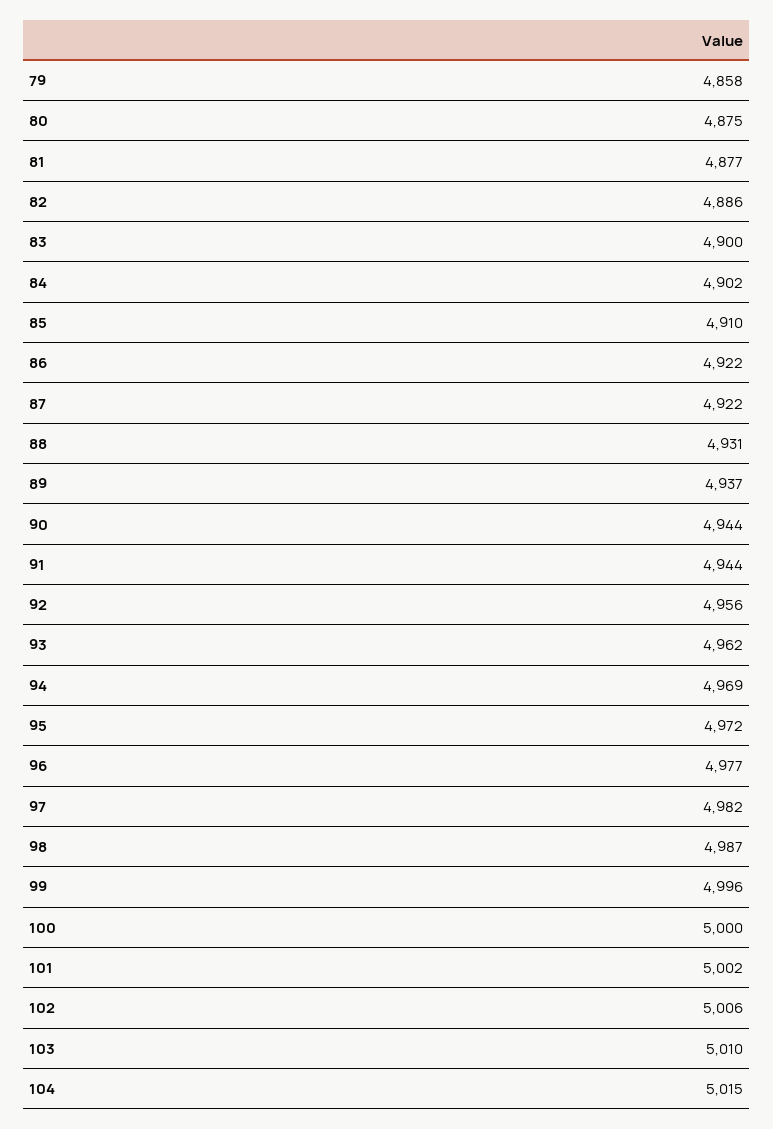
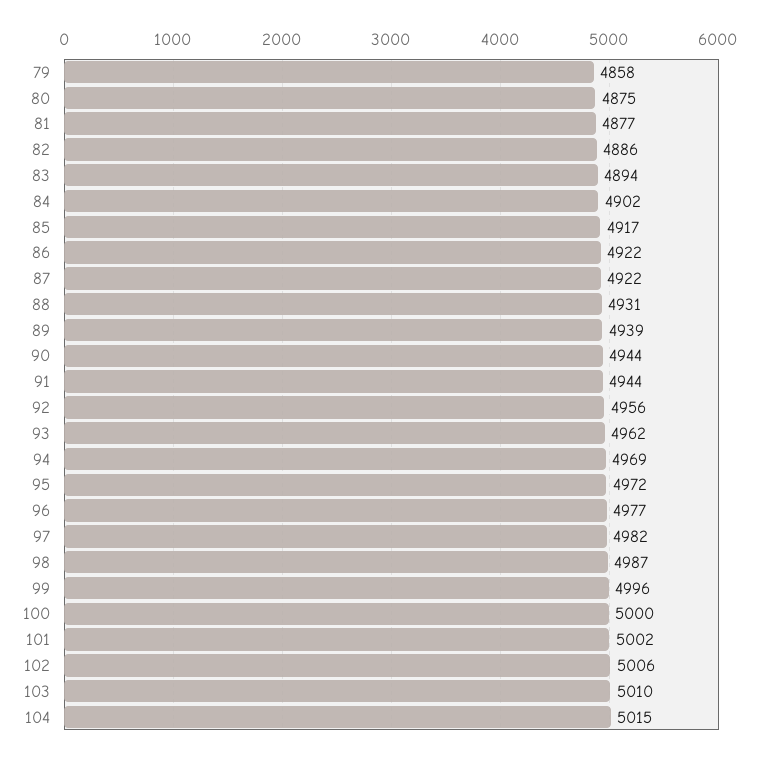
83: 4900 -> 4894
85: 4910 -> 4917
89: 4937 -> 4939

